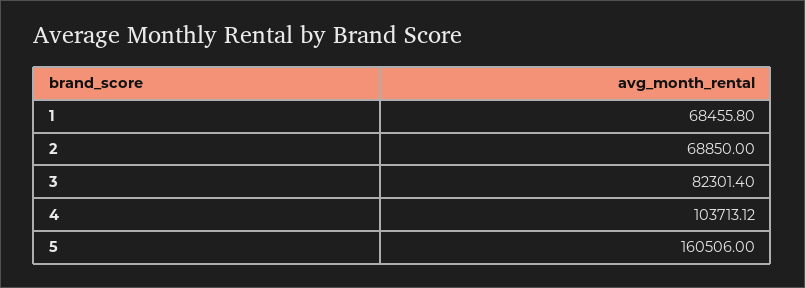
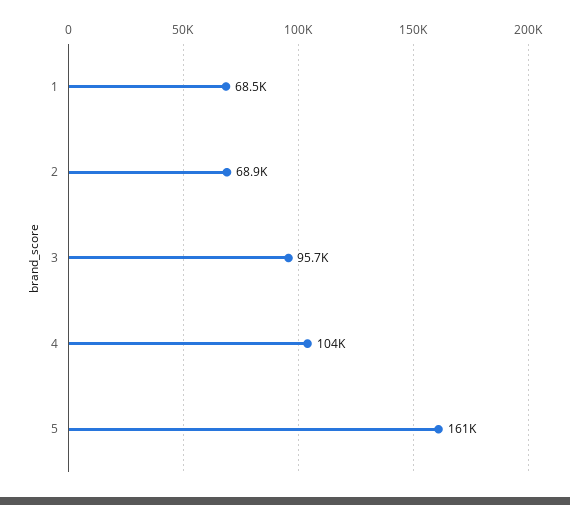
3: 82301.4 -> 95700

